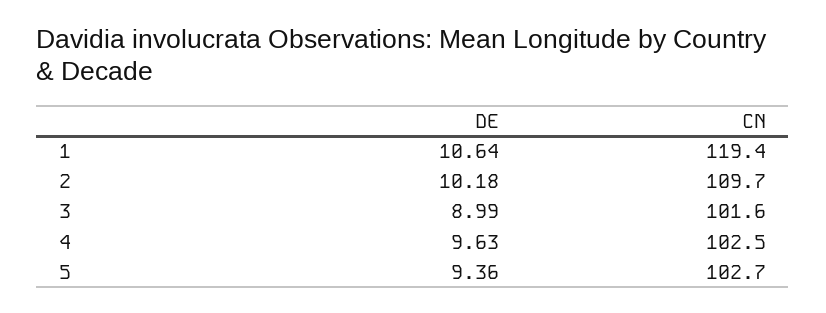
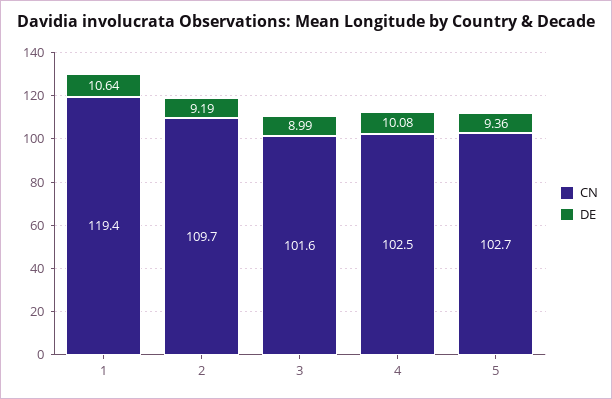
DE, 2: 10.18 -> 9.19
DE, 4: 9.63 -> 10.08

